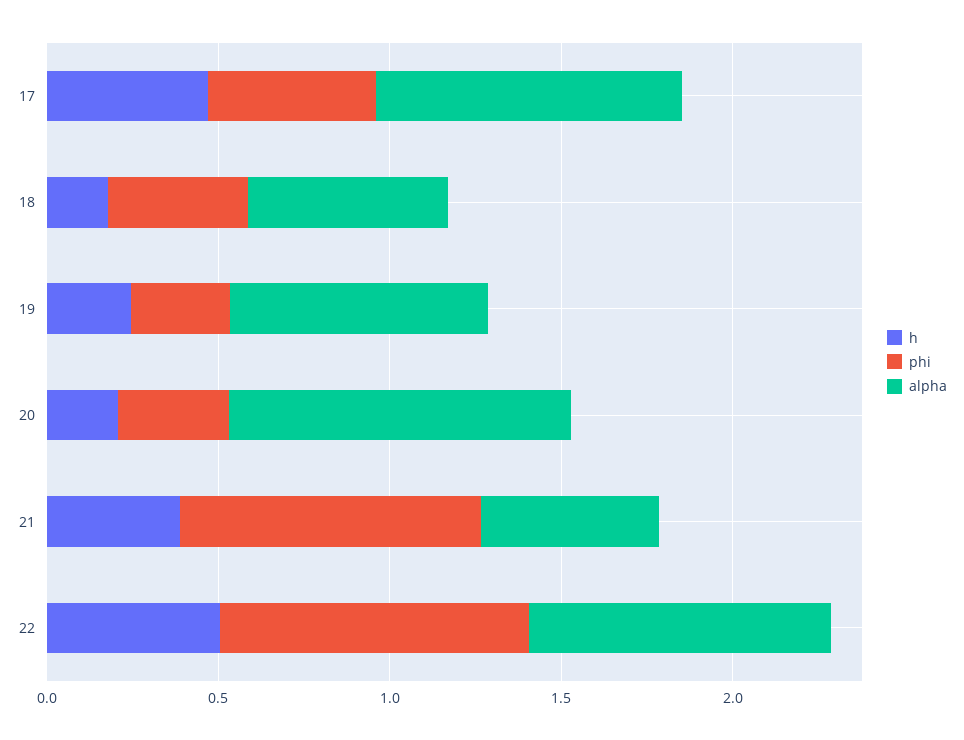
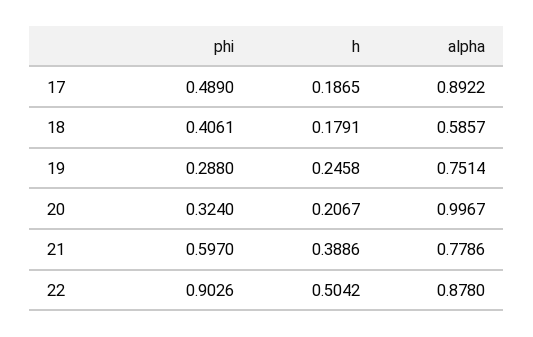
h, 17: 0.5 -> 0.1865
phi, 21: 0.9 -> 0.597
alpha, 21: 0.5 -> 0.7786

